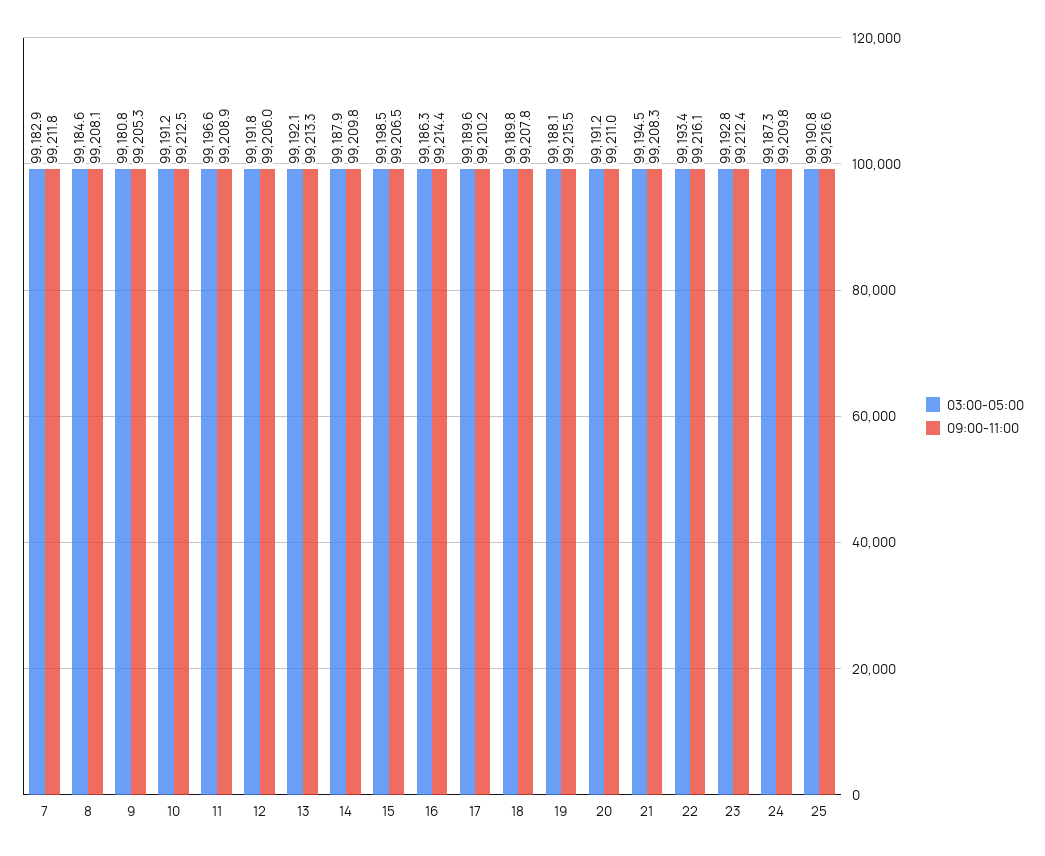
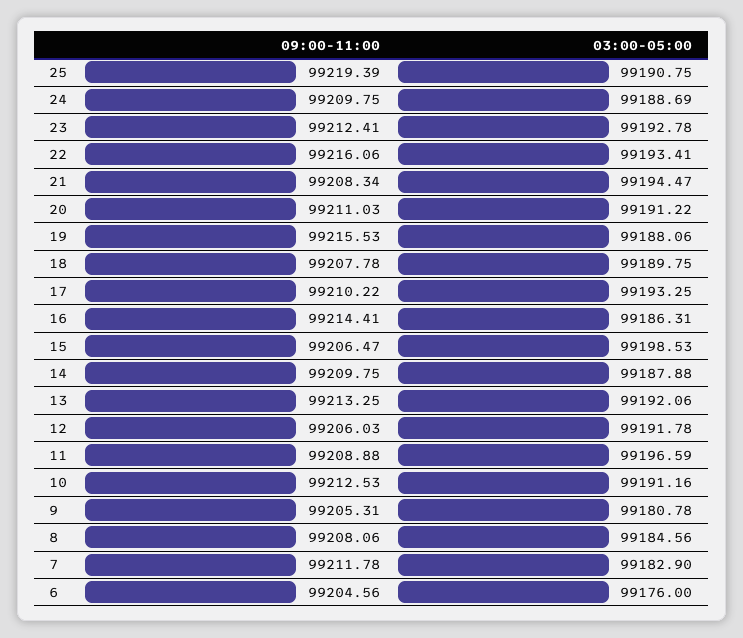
03:00-05:00, 17: 99189.6 -> 99193.25
03:00-05:00, 24: 99187.3 -> 99188.69
09:00-11:00, 25: 99216.6 -> 99219.39
09:00-11:00, 6: none -> 99204.56
03:00-05:00, 6: none -> 99176

